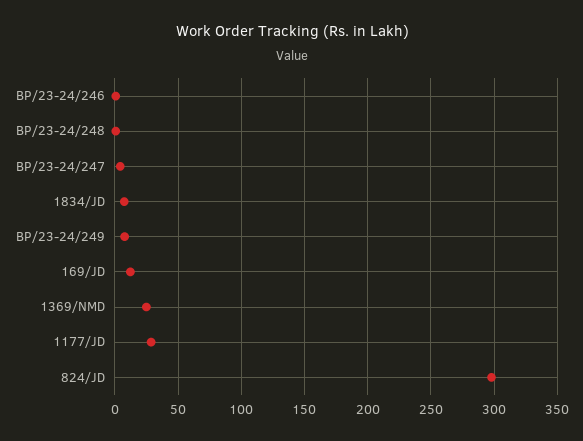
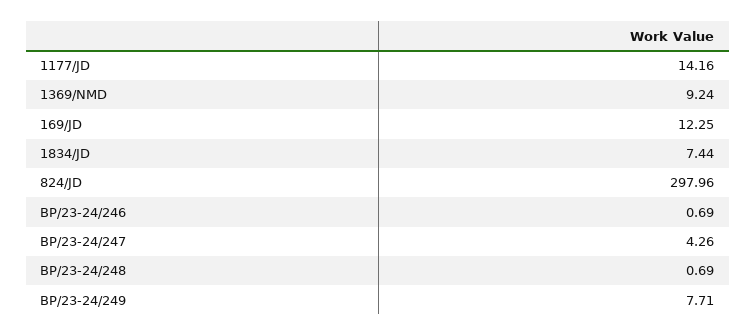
1369/NMD: 25 -> 9.24
1177/JD: 30 -> 14.16

